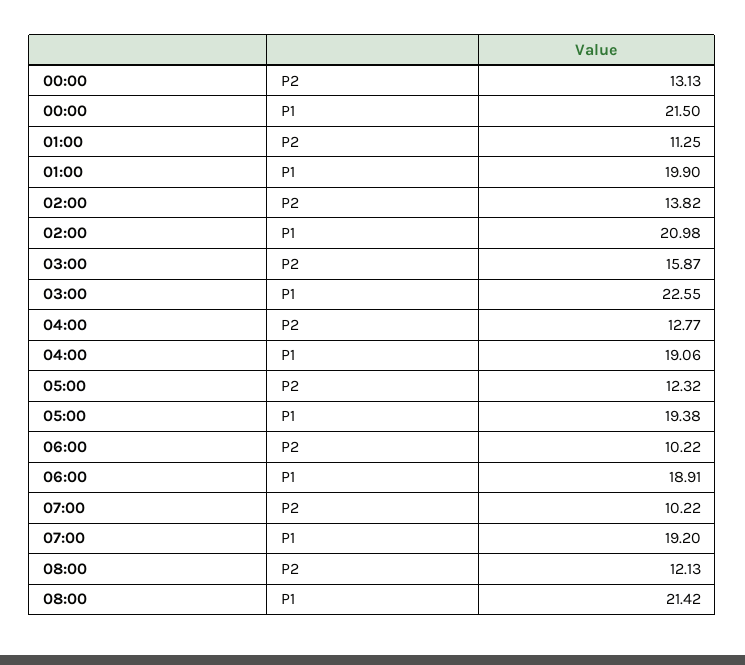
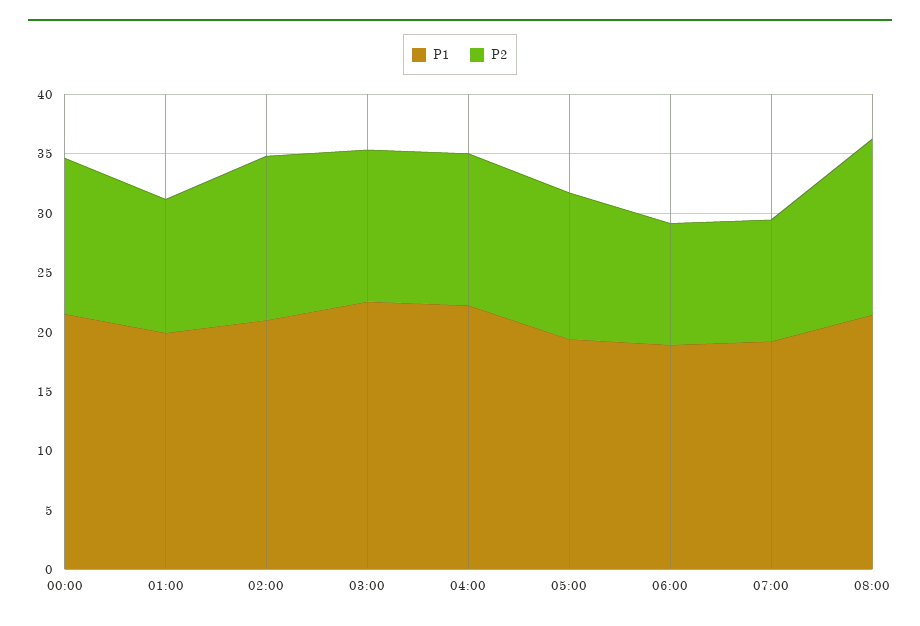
P2, 03:00: 15.87 -> 13
P1, 04:00: 19.06 -> 22
P2, 08:00: 12.13 -> 15

